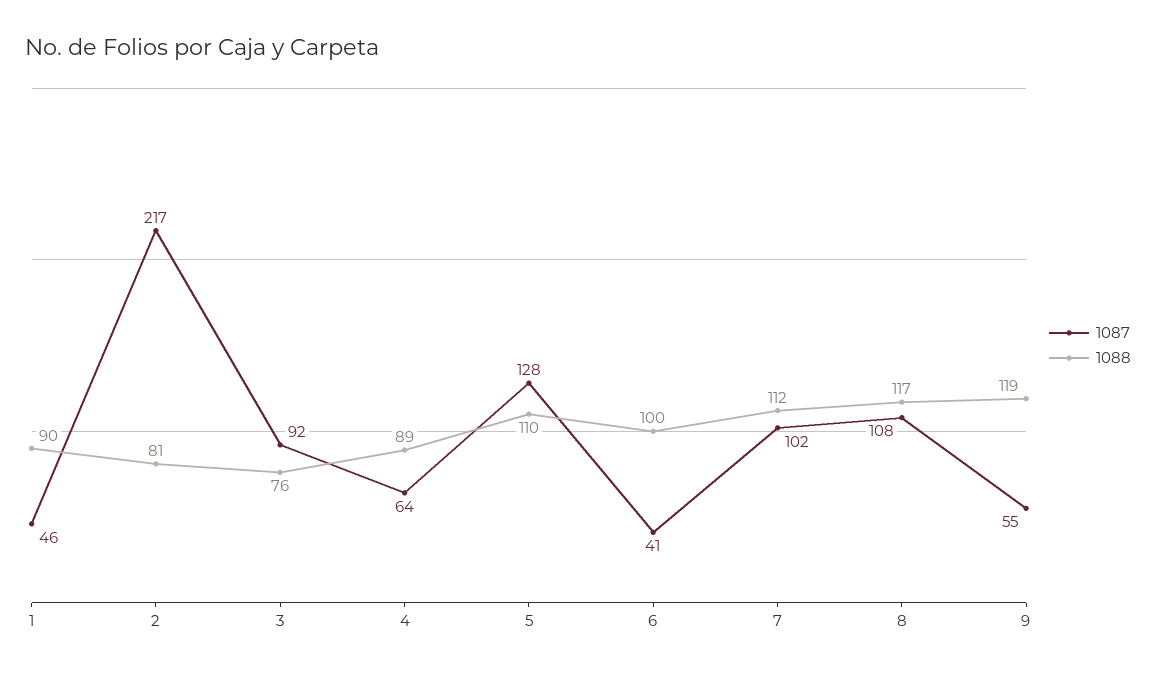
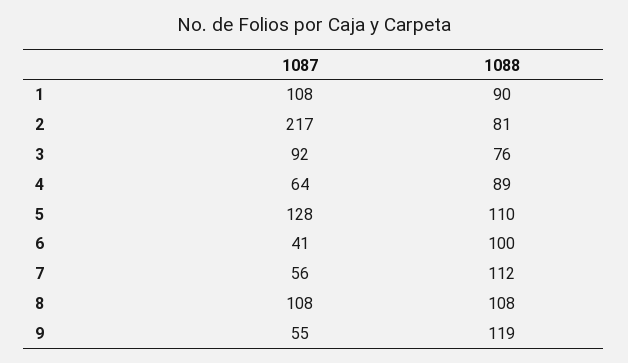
1087, 1: 46 -> 108
1087, 7: 102 -> 56
1088, 8: 117 -> 108

